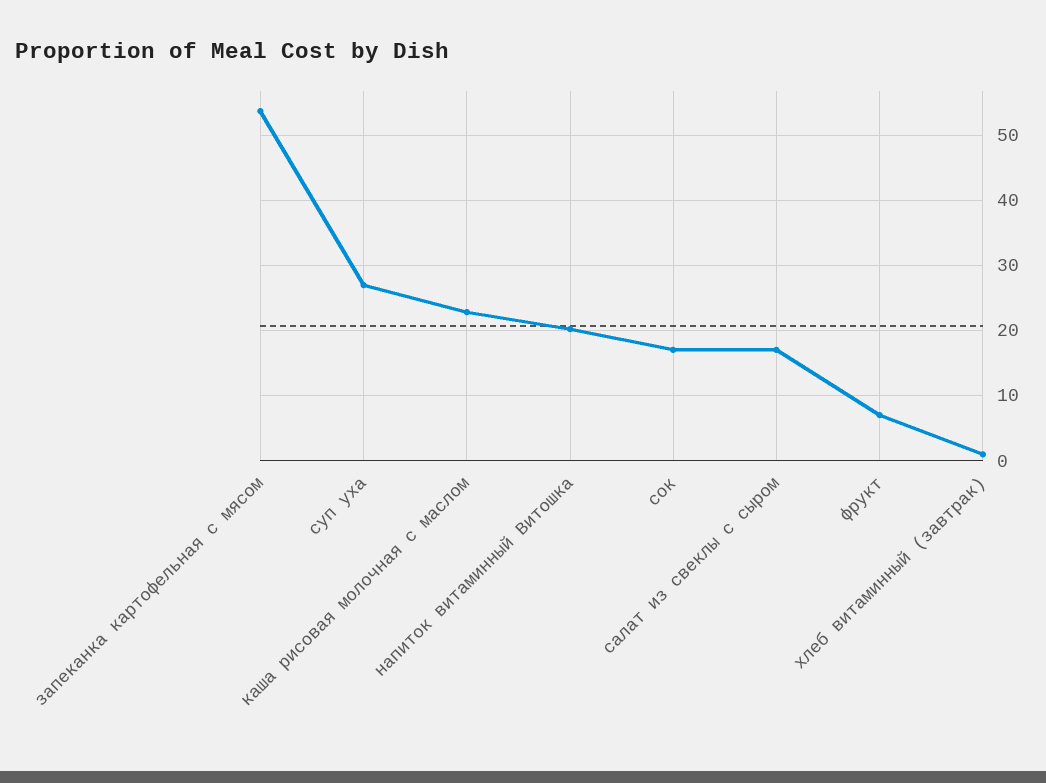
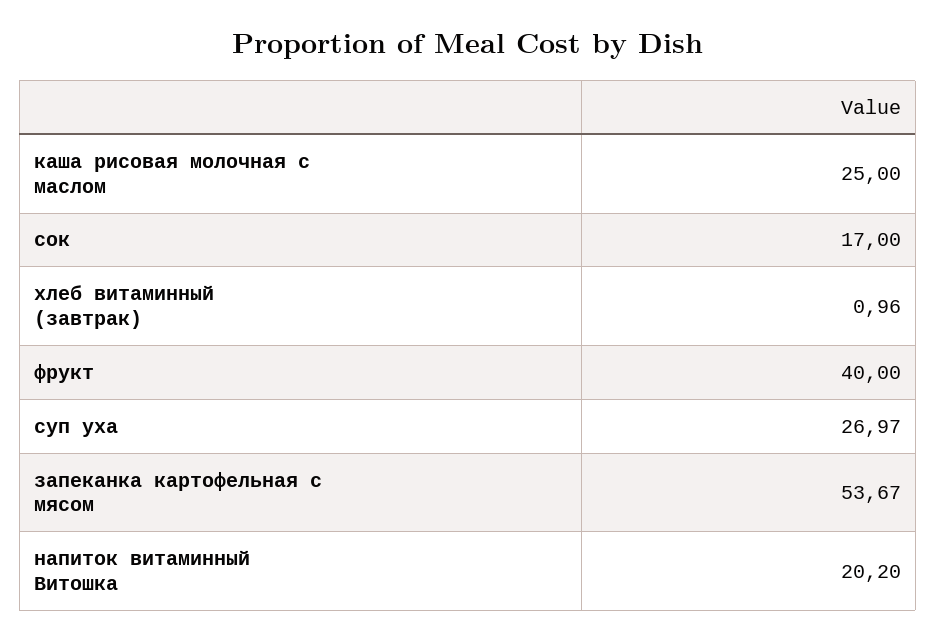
каша рисовая молочная с маслом: 23 -> 25
салат из свеклы с сыром: 17 -> none
фрукт: 7 -> 40

